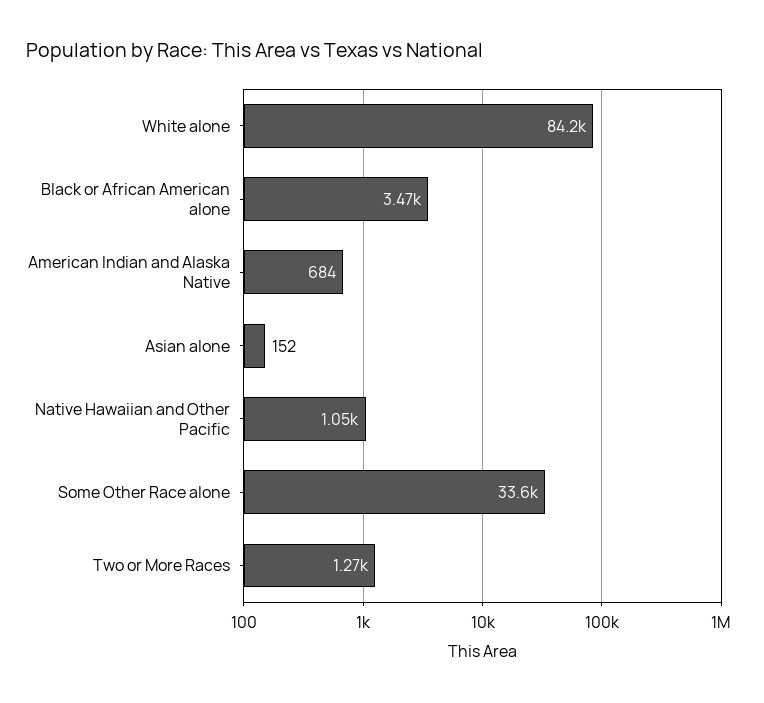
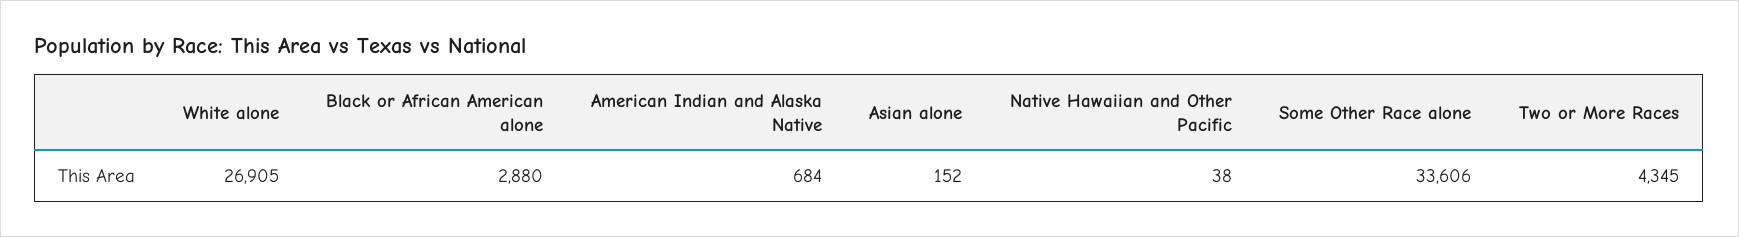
White alone: 84200 -> 26905
Black or African American alone: 3470 -> 2880
Native Hawaiian and Other Pacific: 1050 -> 38
Two or More Races: 1270 -> 4345

